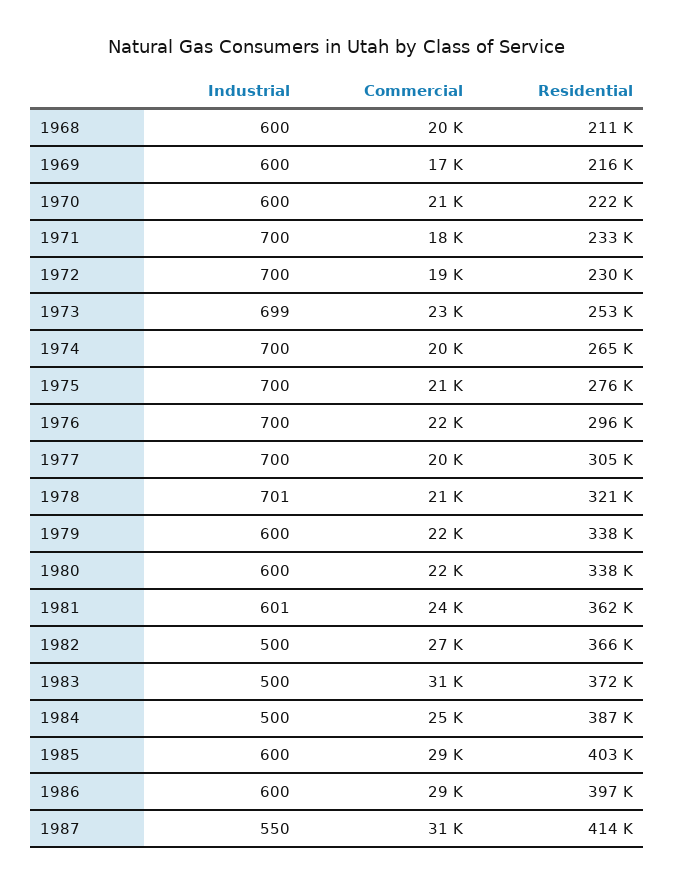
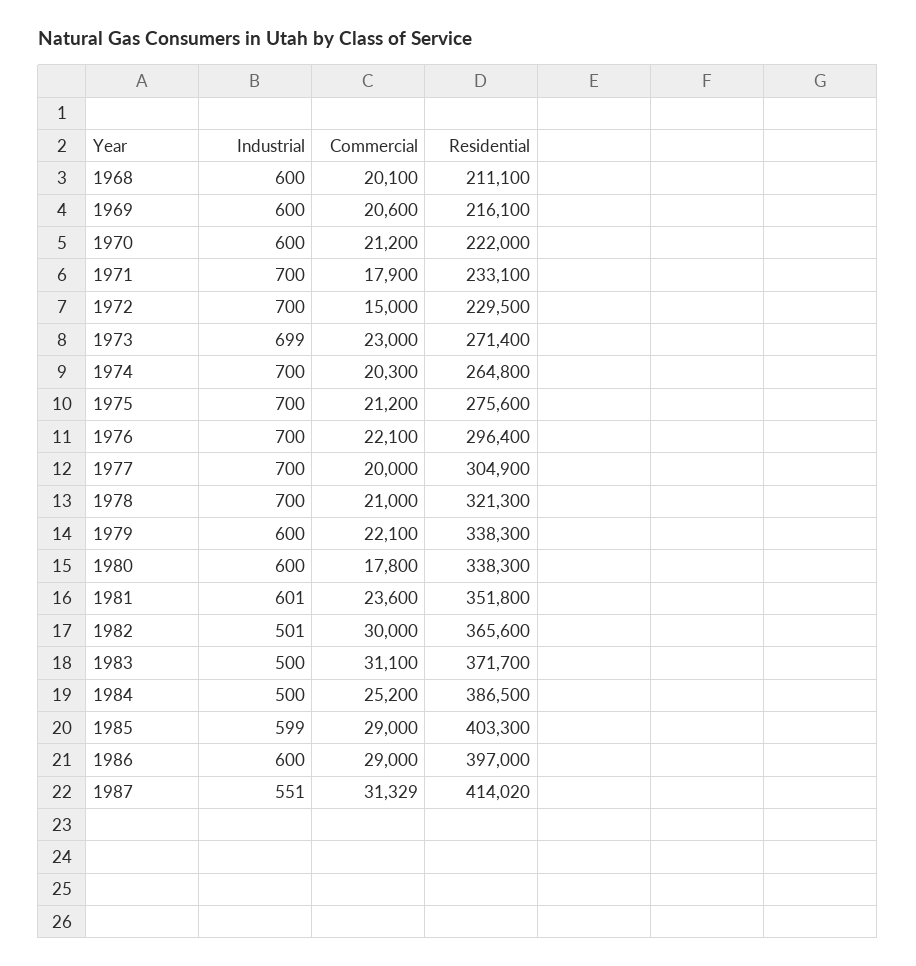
Commercial, 1969: 17000 -> 20600
Commercial, 1972: 19000 -> 15000
Residential, 1973: 253000 -> 271400
Industrial, 1978: 701 -> 700
Commercial, 1980: 22000 -> 17800
Residential, 1981: 362000 -> 351800
Industrial, 1982: 500 -> 501
Commercial, 1982: 27000 -> 30000
Industrial, 1985: 600 -> 599
Industrial, 1987: 550 -> 551

